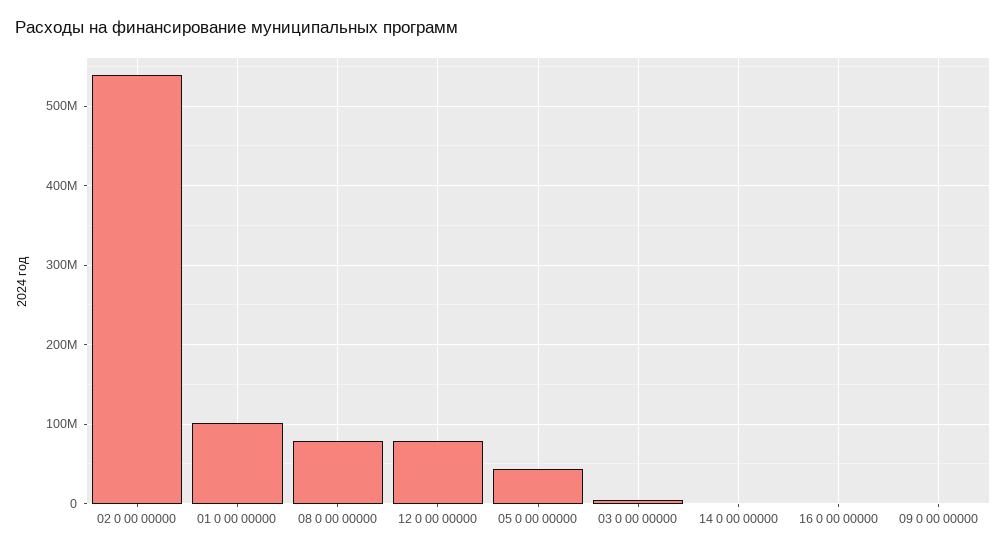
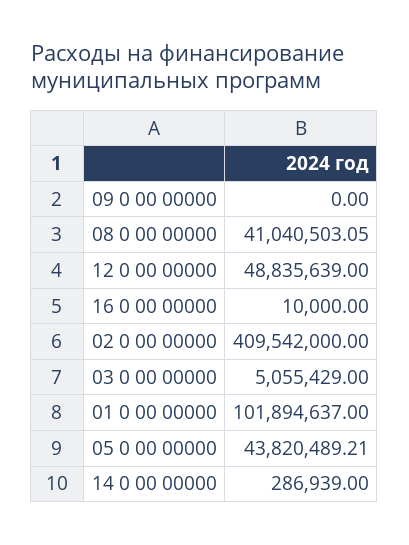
02 0 00 00000: 540000000 -> 409542000
08 0 00 00000: 80000000 -> 41040503.05
12 0 00 00000: 80000000 -> 48835639

